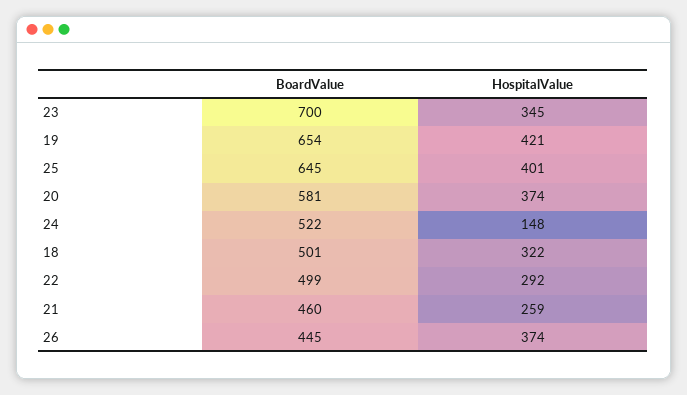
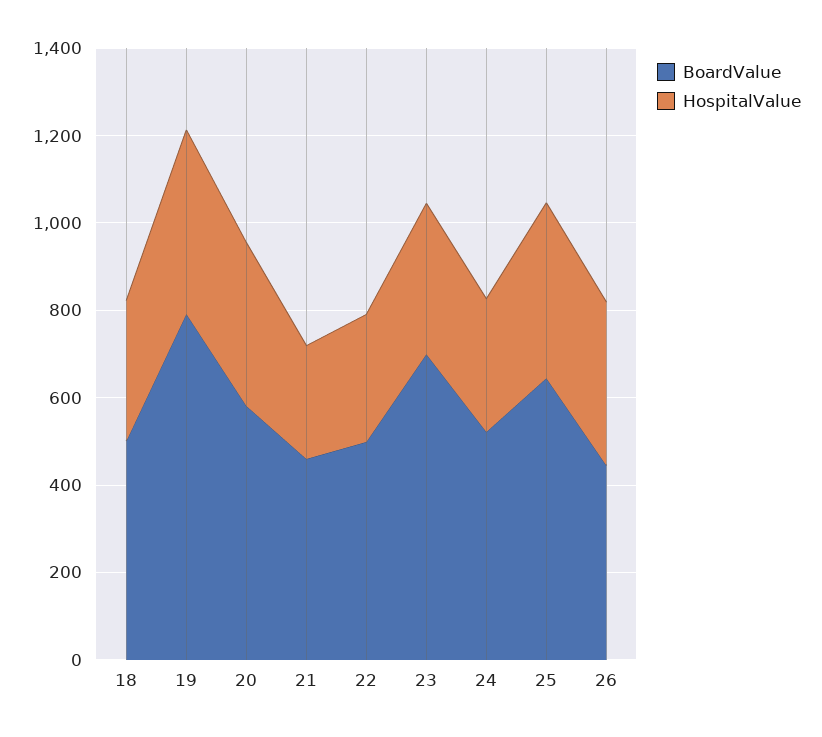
BoardValue, 19: 654 -> 800
HospitalValue, 24: 148 -> 300

